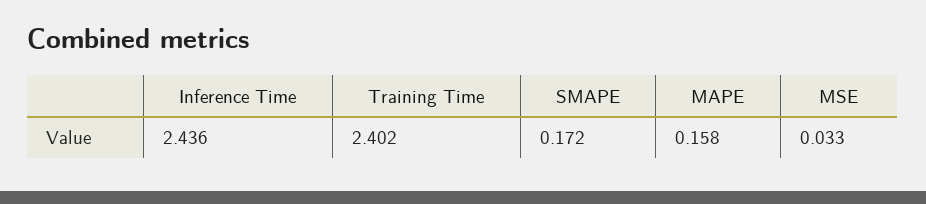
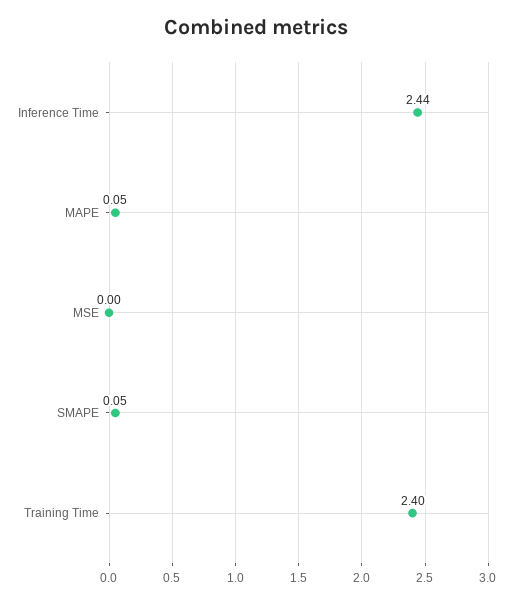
SMAPE: 0.172 -> 0.05
MAPE: 0.158 -> 0.05
MSE: 0.033 -> 0

